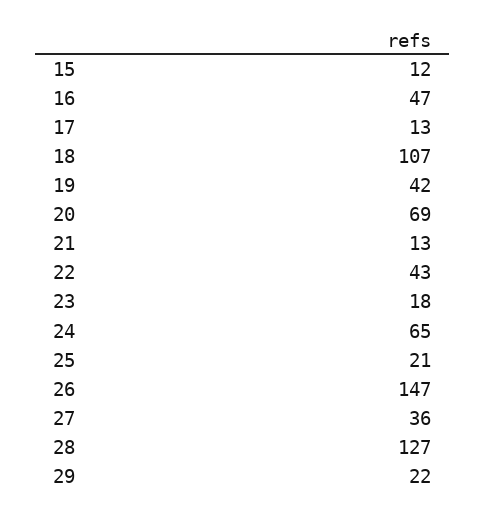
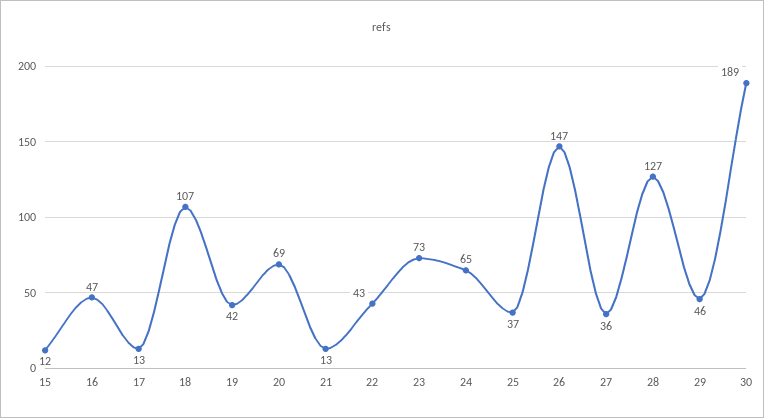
23: 18 -> 73
25: 21 -> 37
29: 22 -> 46
30: none -> 189

